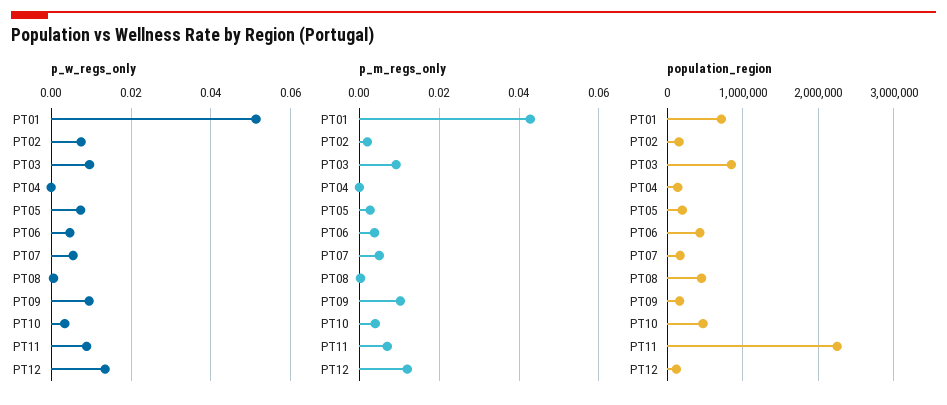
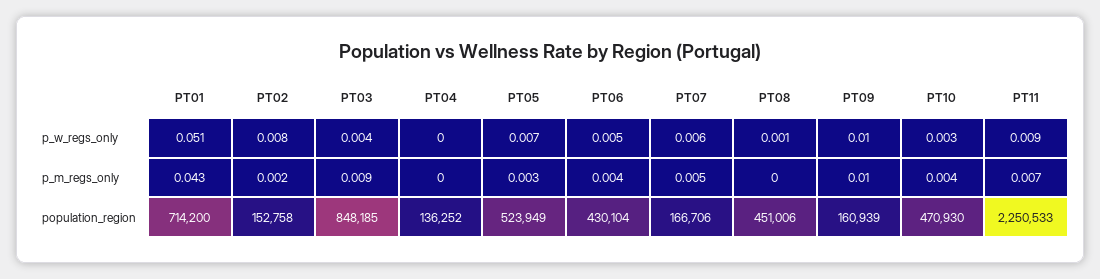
p_w_regs_only, PT03: 0.01 -> 0.004
p_w_regs_only, PT12: 0.014 -> none
p_m_regs_only, PT12: 0.012 -> none
population_region, PT05: 200000 -> 523949
population_region, PT12: 100000 -> none

